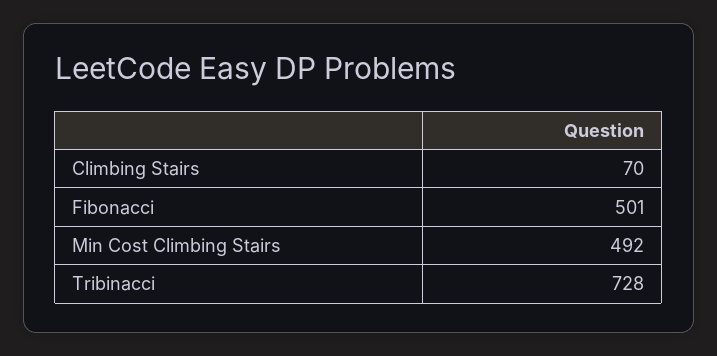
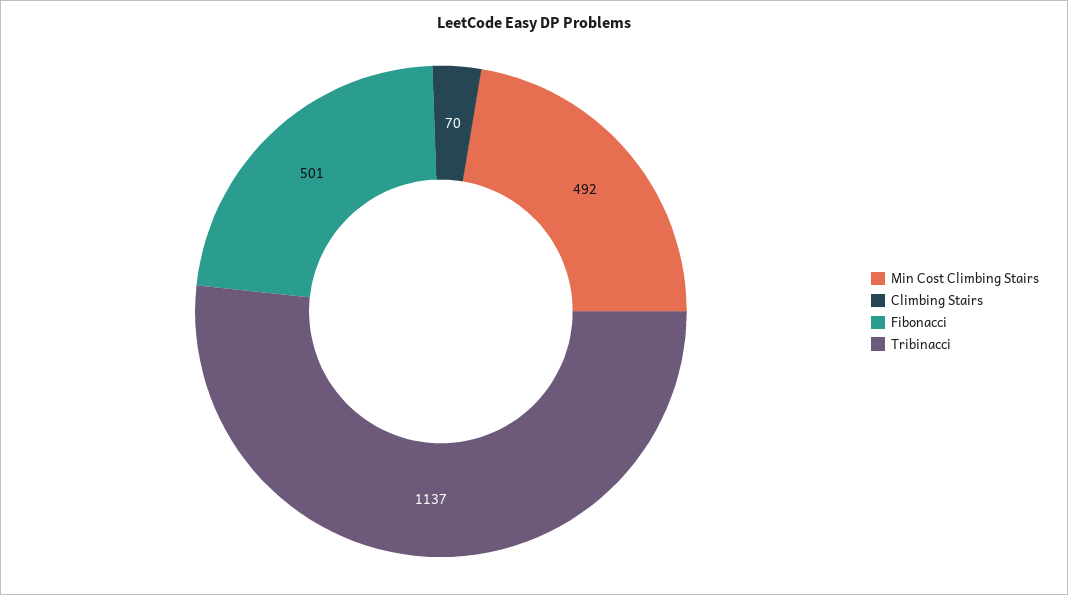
Tribinacci: 728 -> 1137

